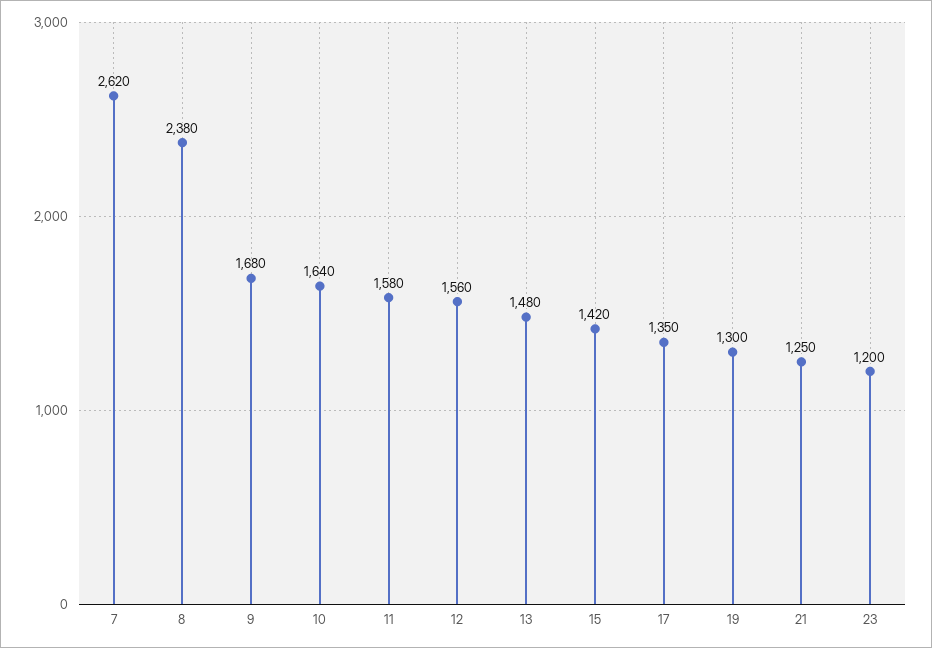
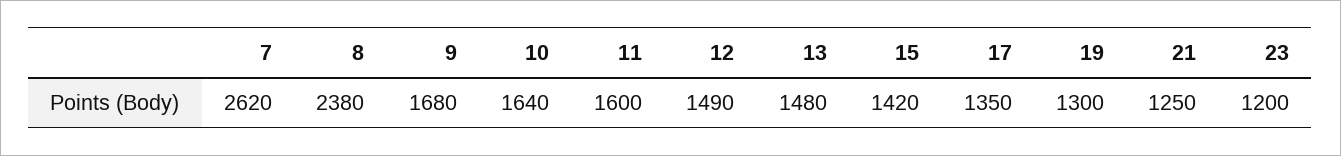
11: 1580 -> 1600
12: 1560 -> 1490

